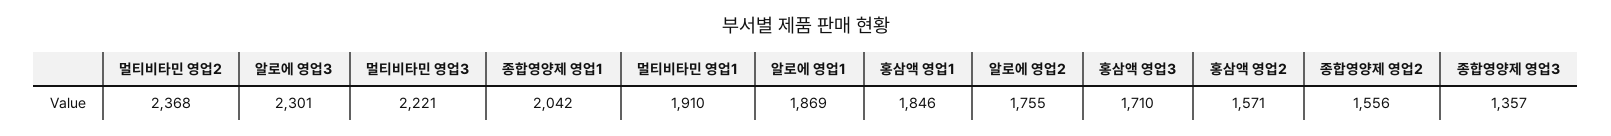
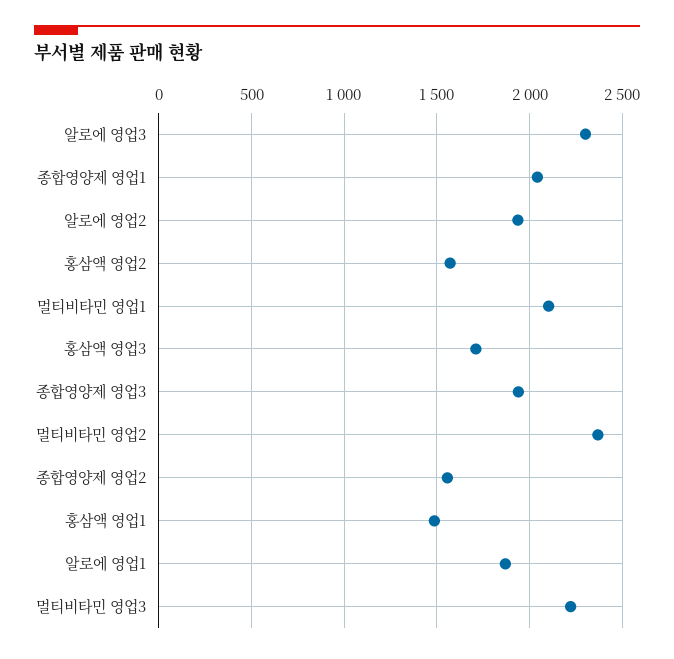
멀티비타민 영업1: 1910 -> 2100
홍삼액 영업1: 1846 -> 1500
알로에 영업2: 1755 -> 1950
종합영양제 영업3: 1357 -> 1950

